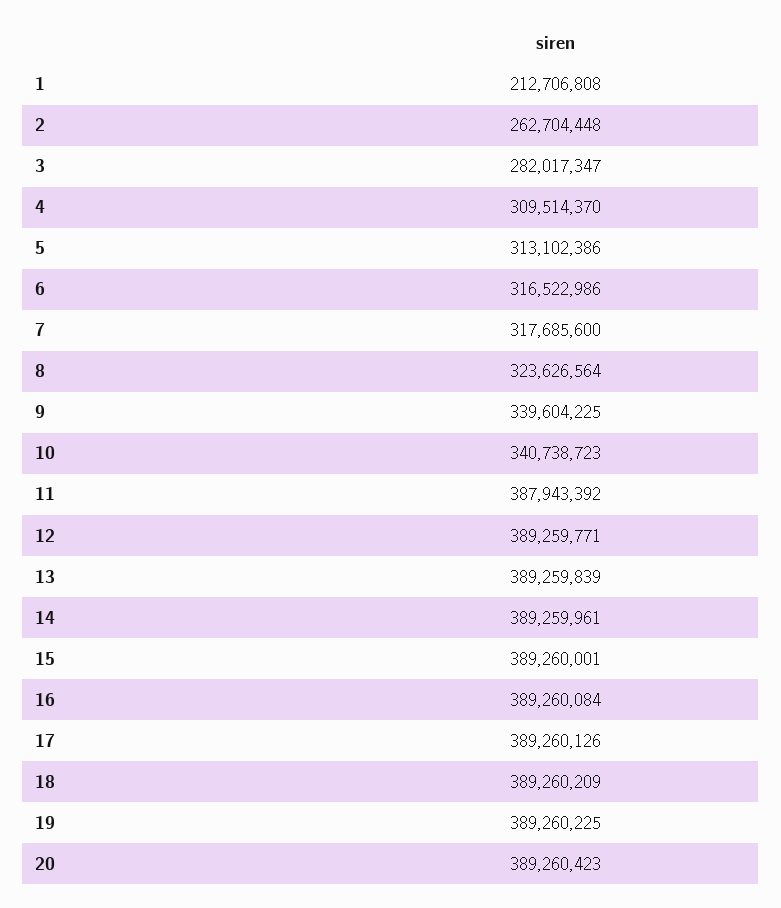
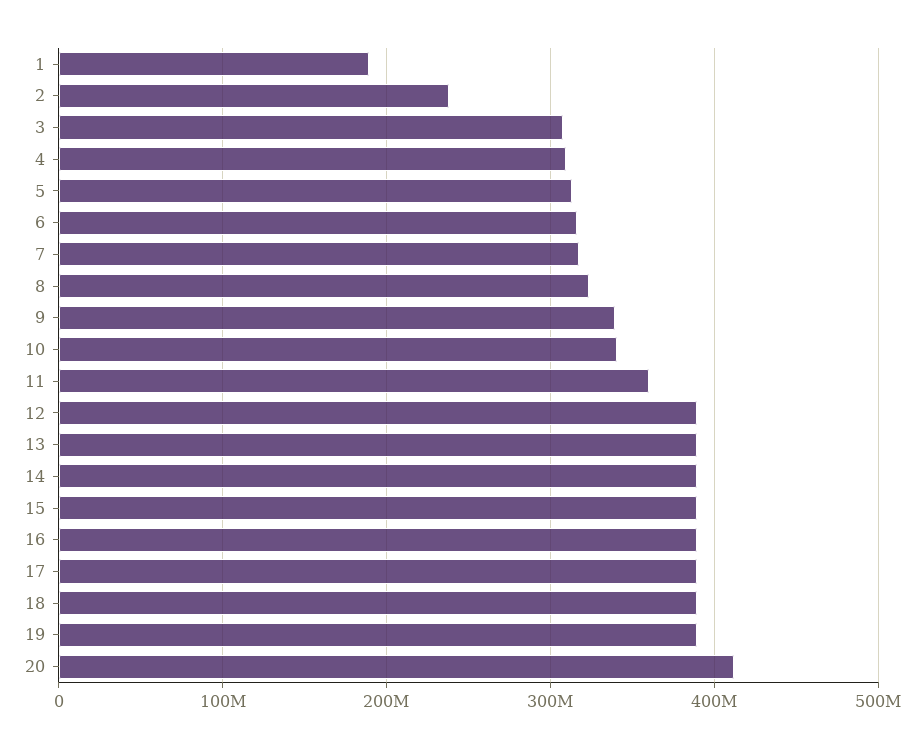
1: 212706808 -> 190000000
2: 262704448 -> 240000000
3: 282017347 -> 310000000
11: 387943392 -> 360000000
20: 389260423 -> 410000000

